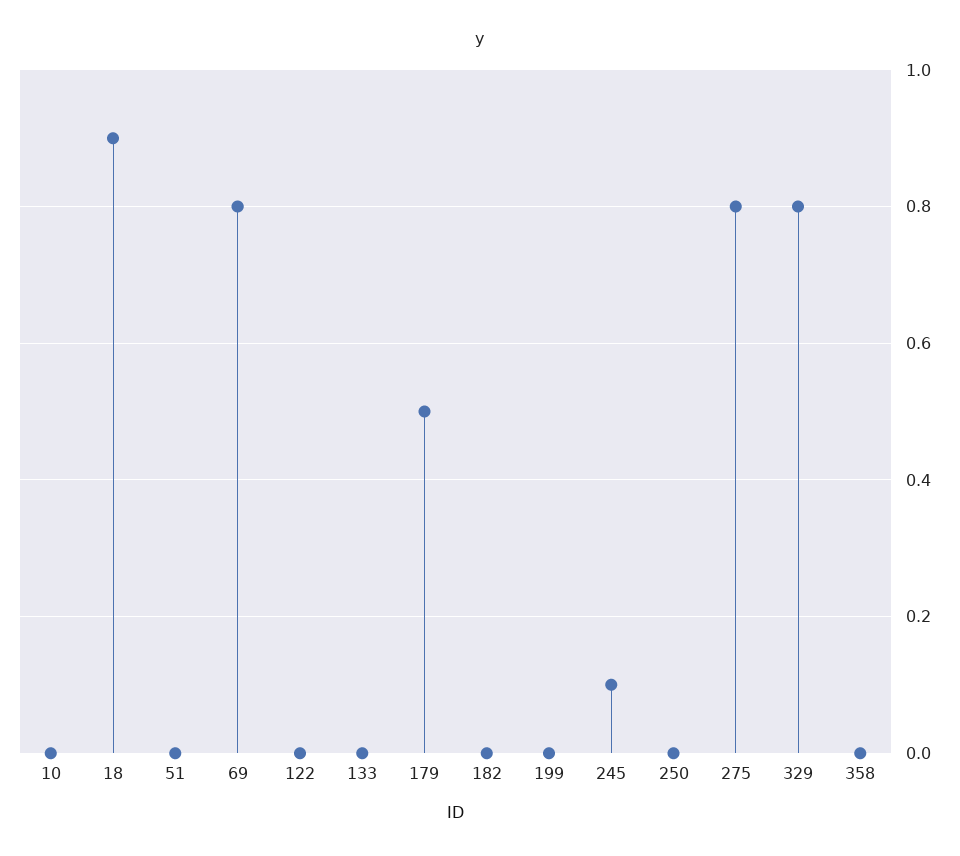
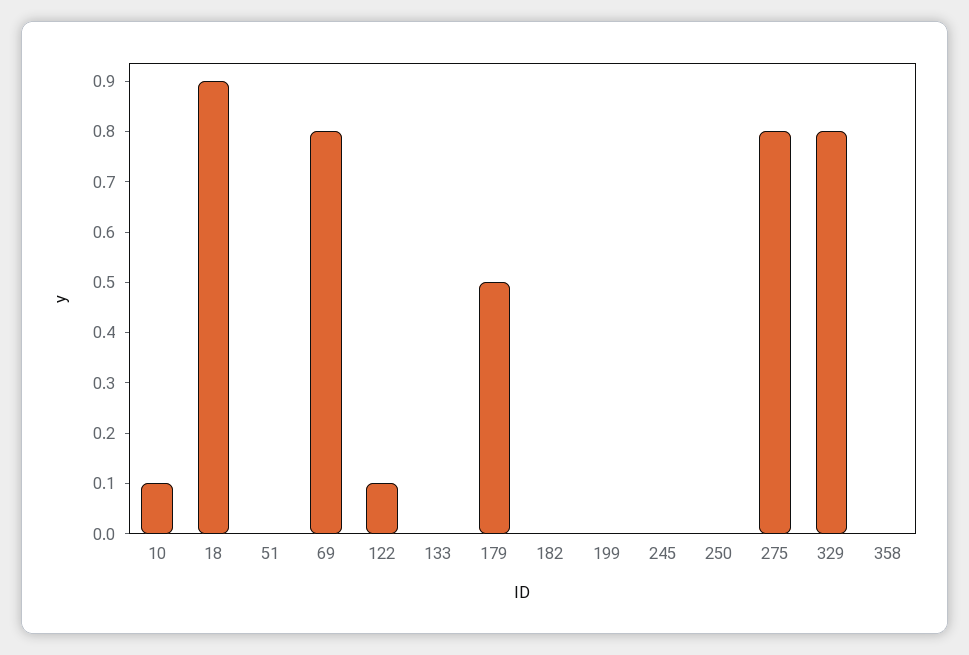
10: 0 -> 0.1
122: 0 -> 0.1
245: 0.1 -> 0

